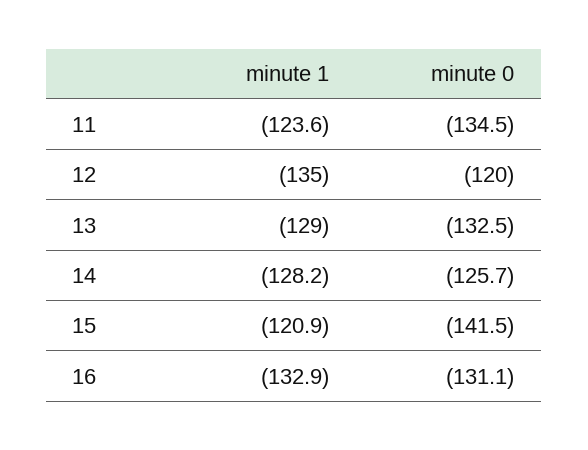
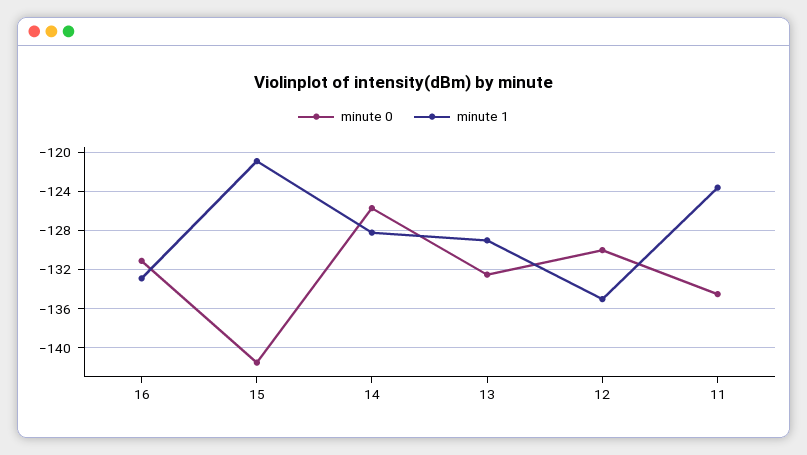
minute 0, 12: -120 -> -130

